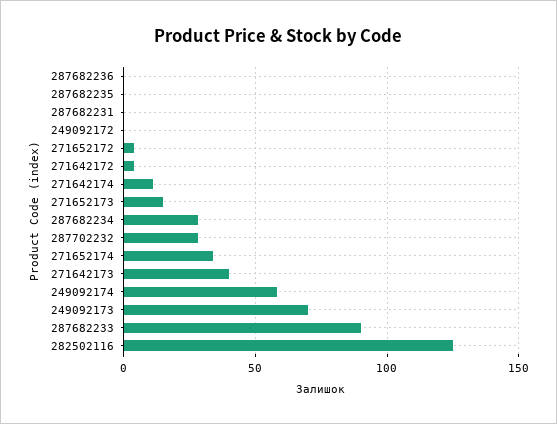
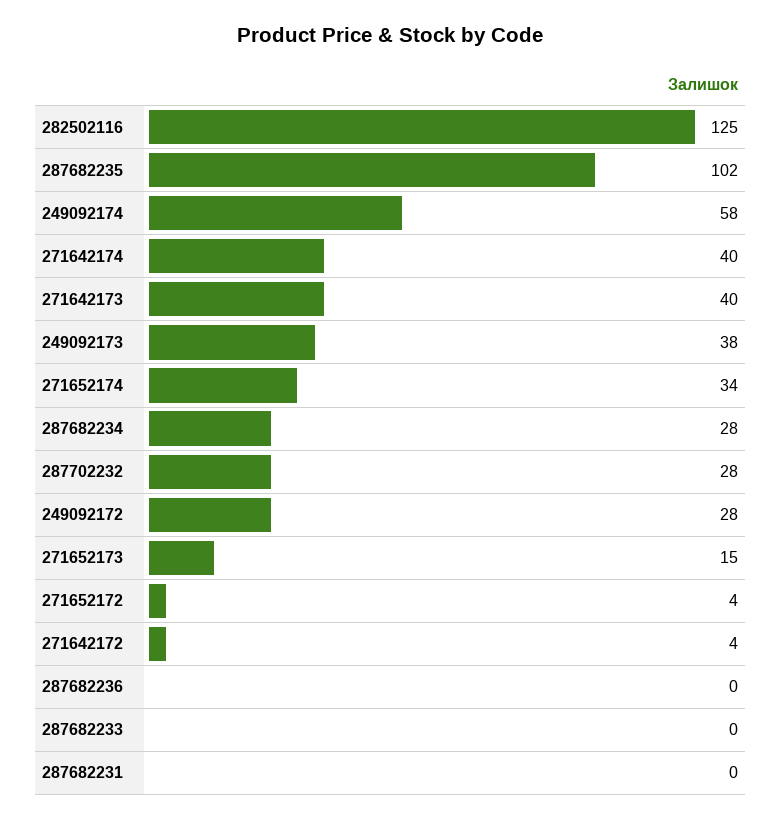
287682235: 0 -> 102
249092172: 0 -> 28
271642174: 10 -> 40
249092173: 70 -> 38
287682233: 90 -> 0

